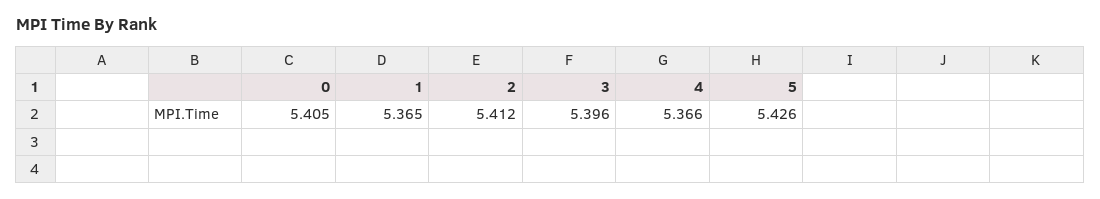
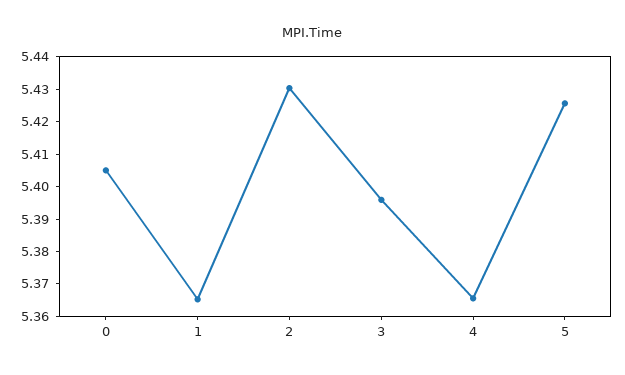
2: 5.412 -> 5.43

